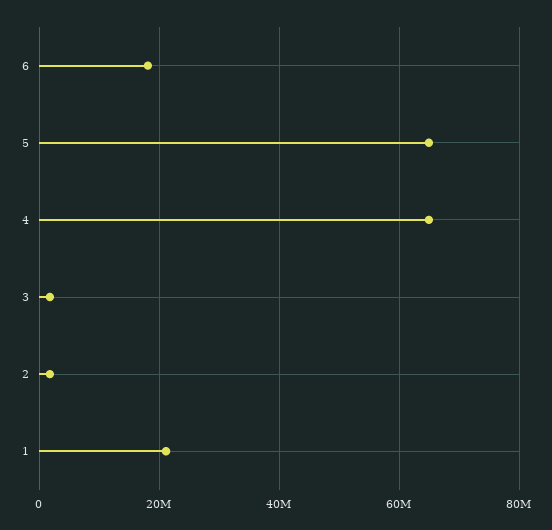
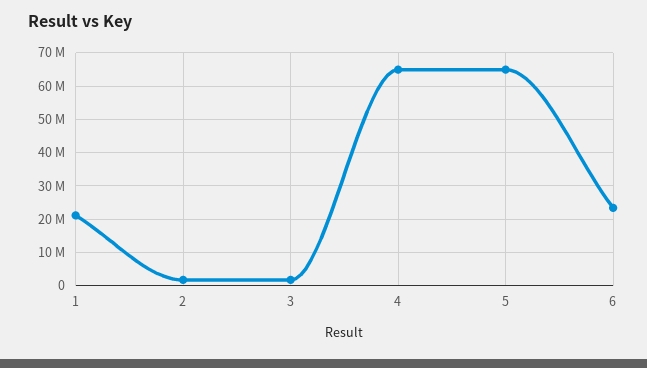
6: 18000000 -> 24000000

